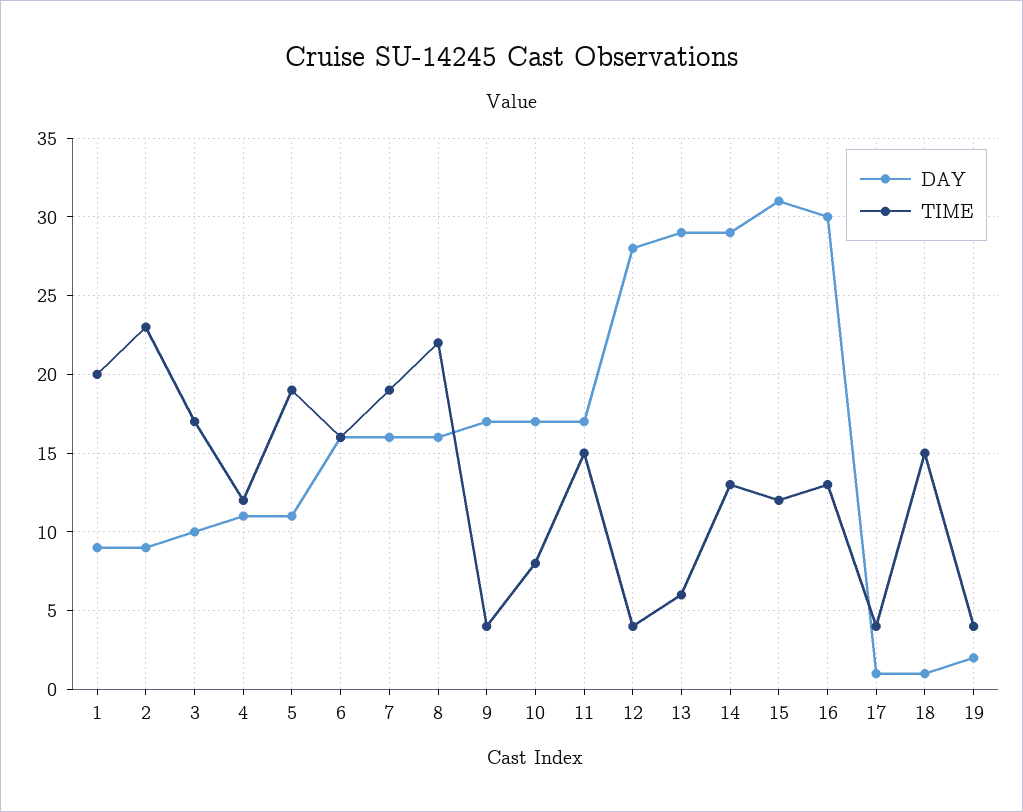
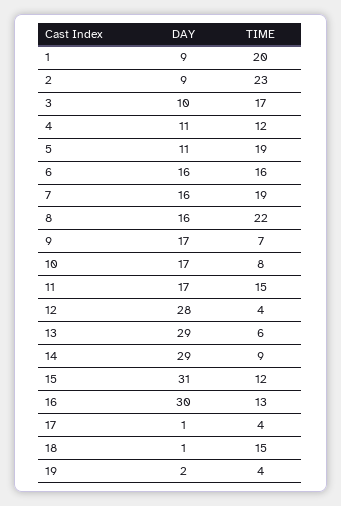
TIME, 9: 4 -> 7
TIME, 14: 13 -> 9

